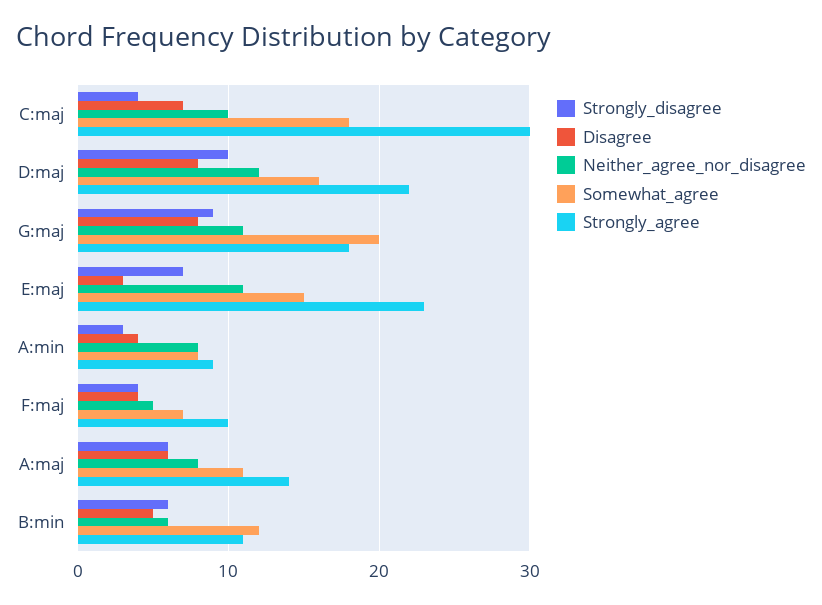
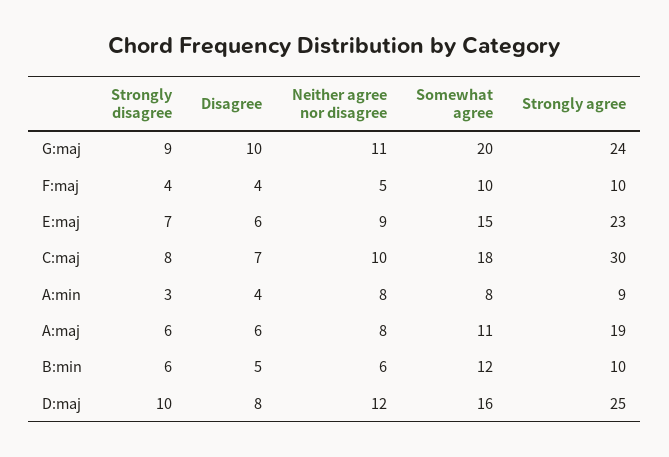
Strongly_disagree, C:maj: 4 -> 8
Strongly_agree, D:maj: 22 -> 25
Disagree, G:maj: 8 -> 10
Strongly_agree, G:maj: 18 -> 24
Disagree, E:maj: 3 -> 6
Neither_agree_nor_disagree, E:maj: 11 -> 9
Somewhat_agree, F:maj: 7 -> 10
Strongly_agree, A:maj: 14 -> 19
Strongly_agree, B:min: 11 -> 10

